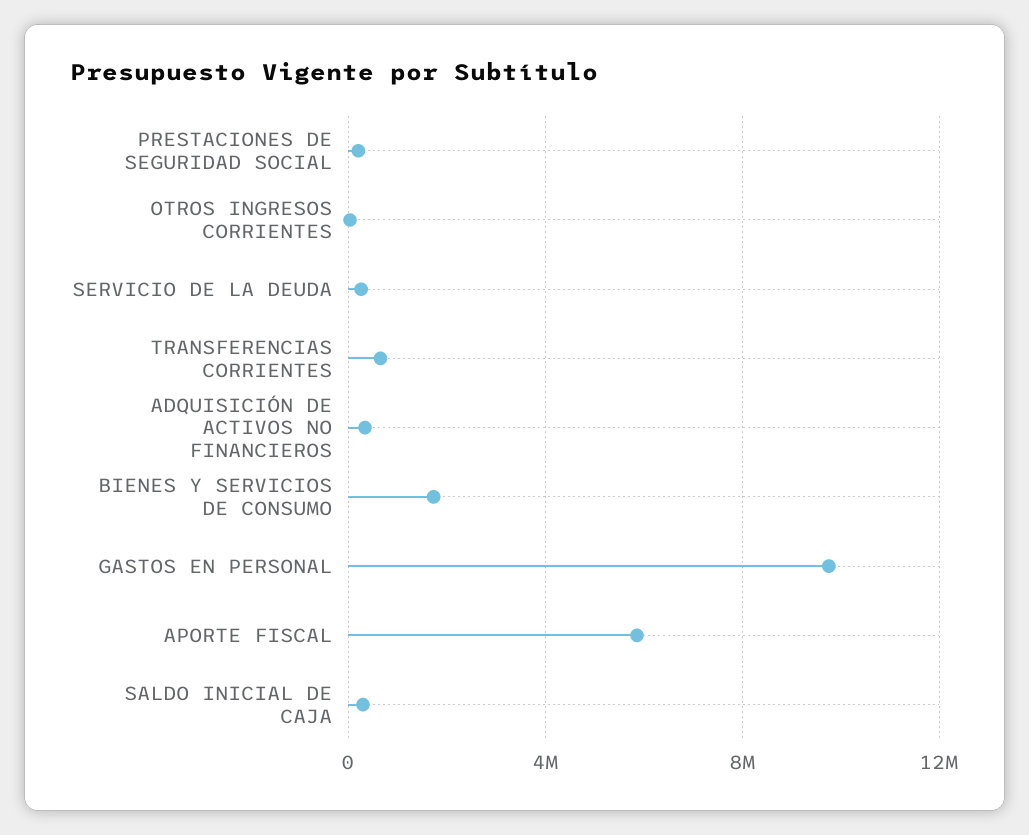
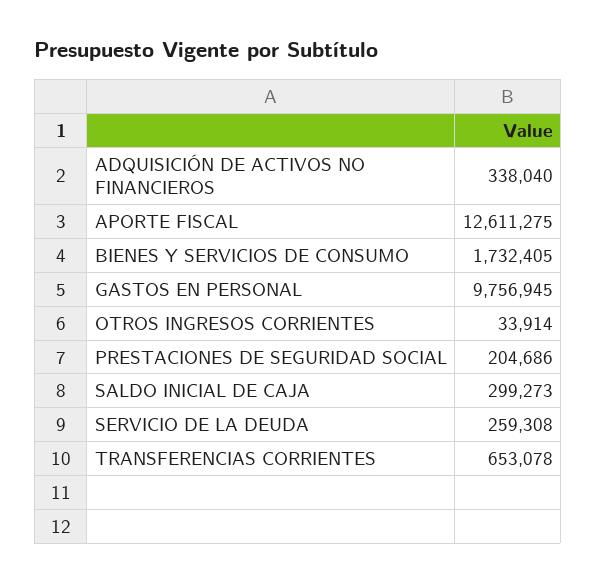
APORTE FISCAL: 6000000 -> 12611275

